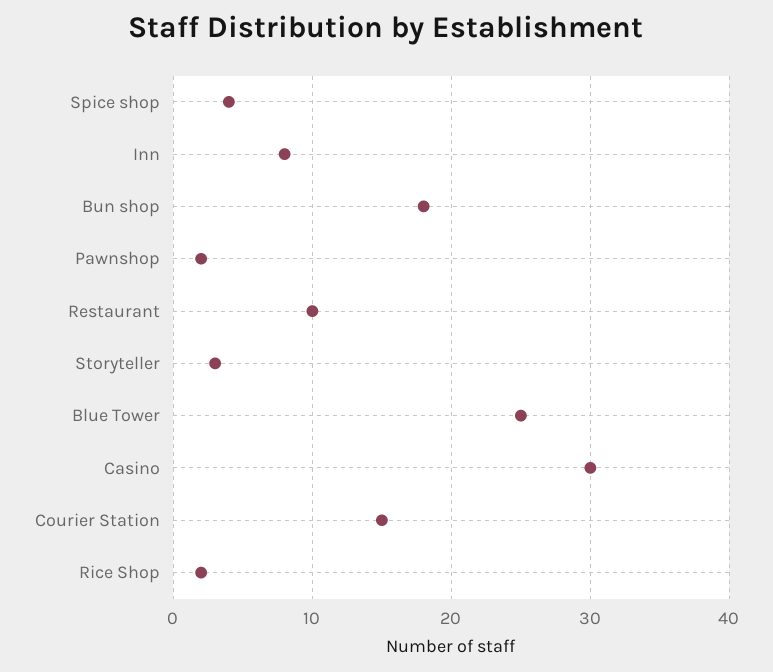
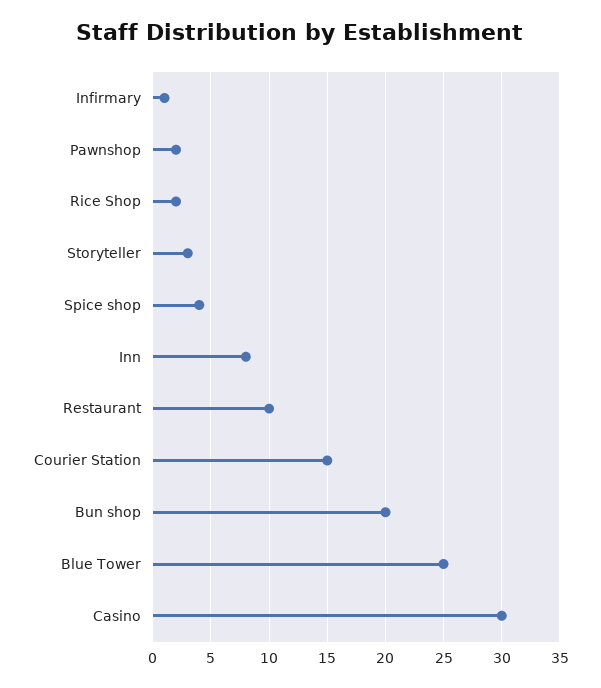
Bun shop: 18 -> 20
Infirmary: none -> 1

